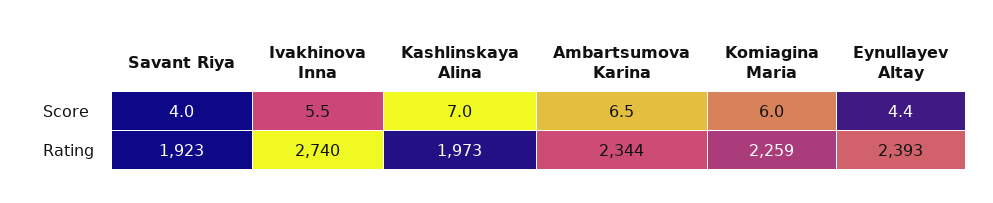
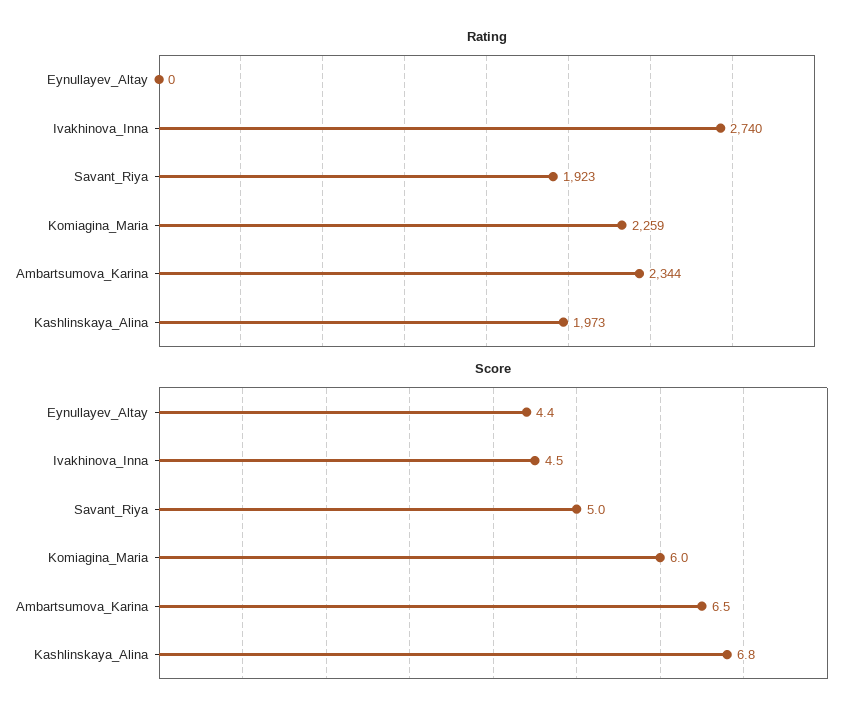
Score, Savant Riya: 4 -> 5
Score, Ivakhinova Inna: 5.5 -> 4.5
Score, Kashlinskaya Alina: 7 -> 6.8
Rating, Eynullayev Altay: 2393 -> 0

